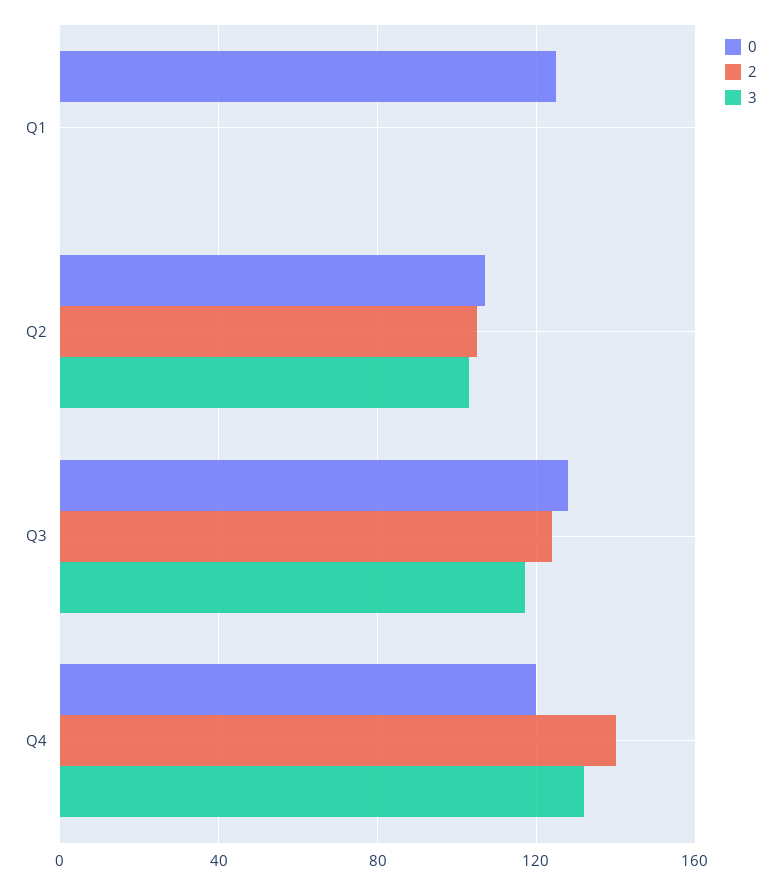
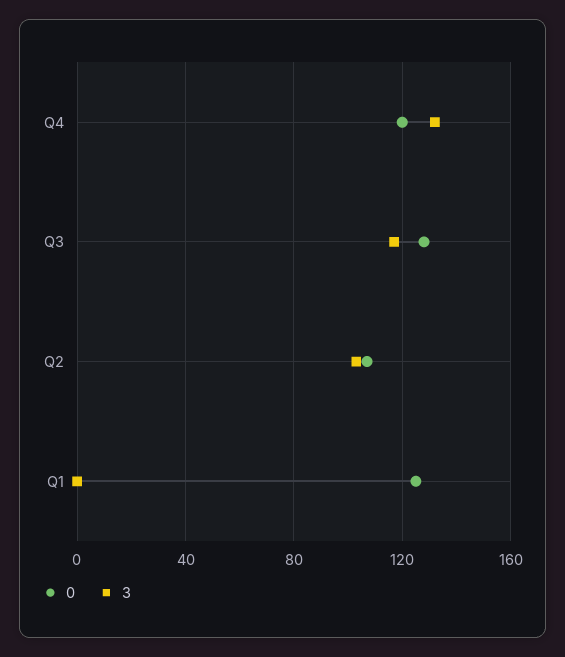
2, Q1: 0 -> none
2, Q2: 105 -> none
2, Q3: 125 -> none
2, Q4: 140 -> none

